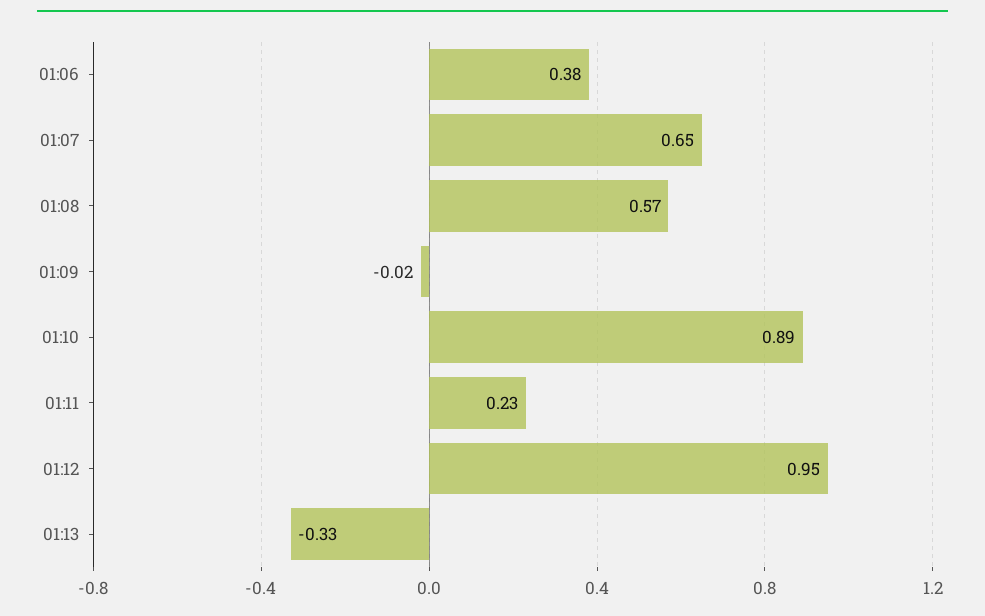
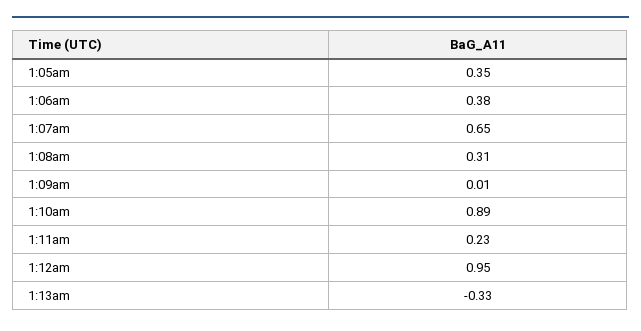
01:08: 0.57 -> 0.31
01:09: -0.02 -> 0.01
1:05am: none -> 0.35

